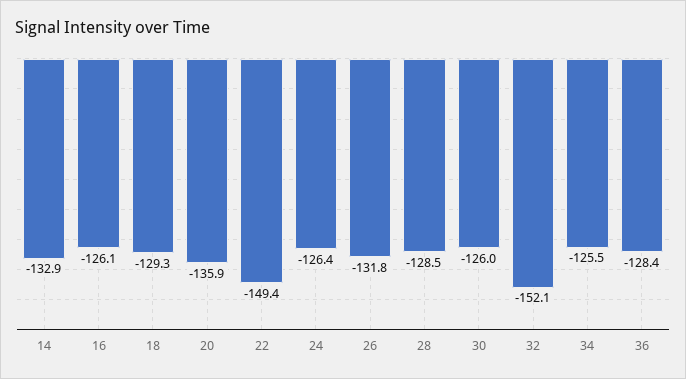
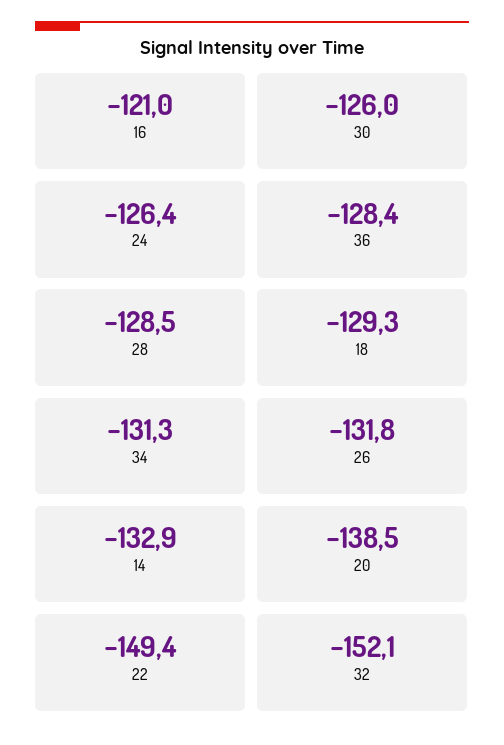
16: -126.1 -> -121
20: -135.9 -> -138.5
34: -125.5 -> -131.3

